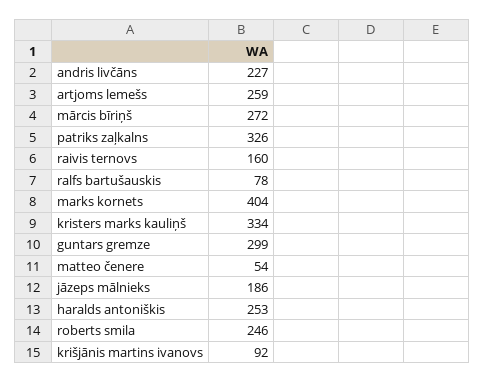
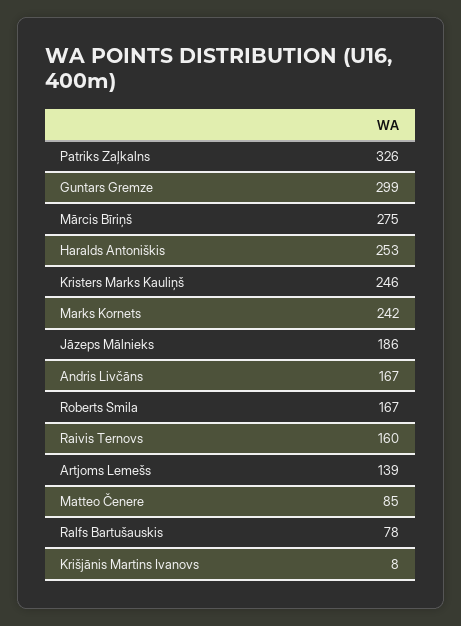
andris livčāns: 227 -> 167
artjoms lemešs: 259 -> 139
mārcis bīriņš: 272 -> 275
marks kornets: 404 -> 242
kristers marks kauliņš: 334 -> 246
matteo čenere: 54 -> 85
roberts smila: 246 -> 167
krišjānis martins ivanovs: 92 -> 8

